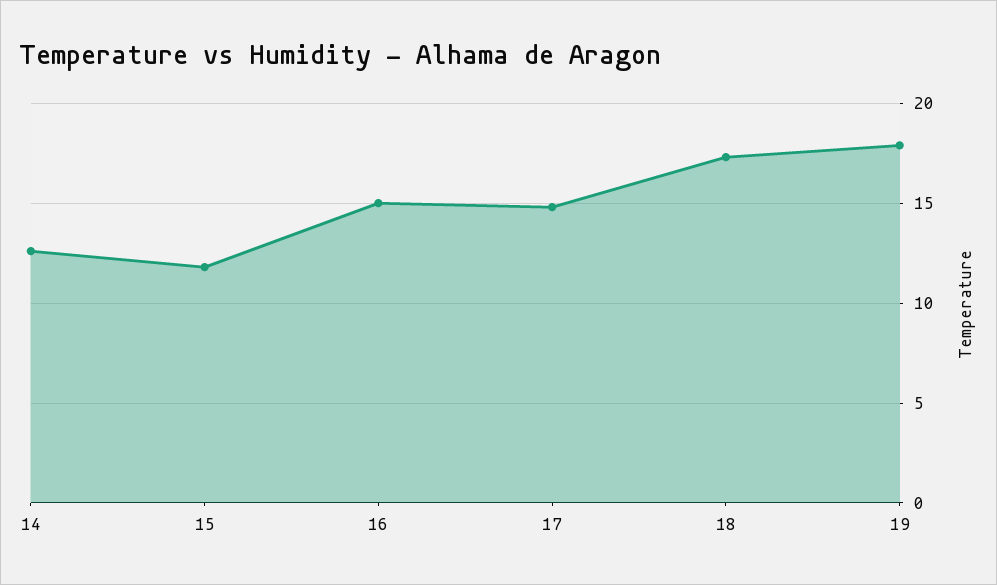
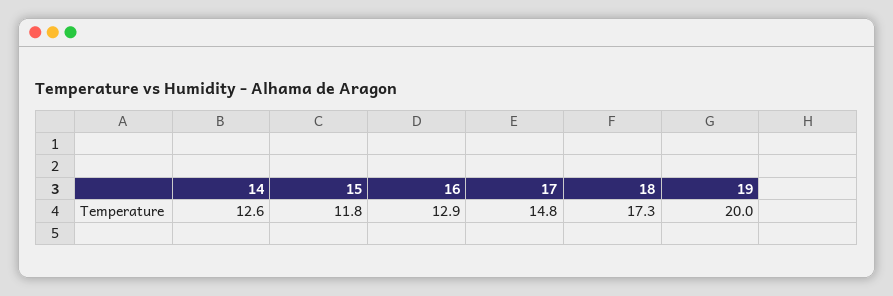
16: 15 -> 12.9
19: 18 -> 20

